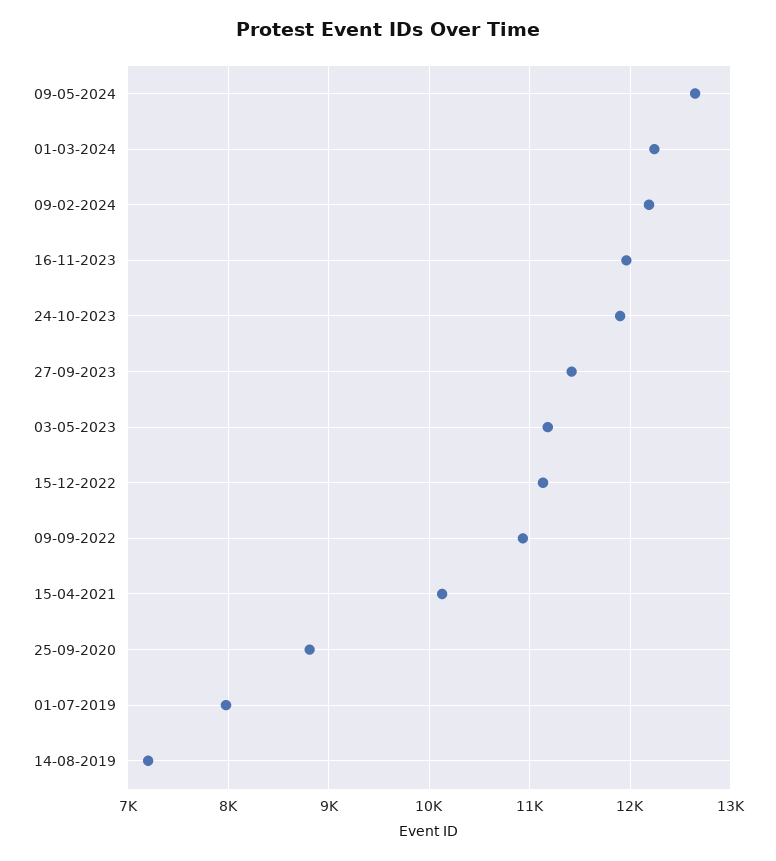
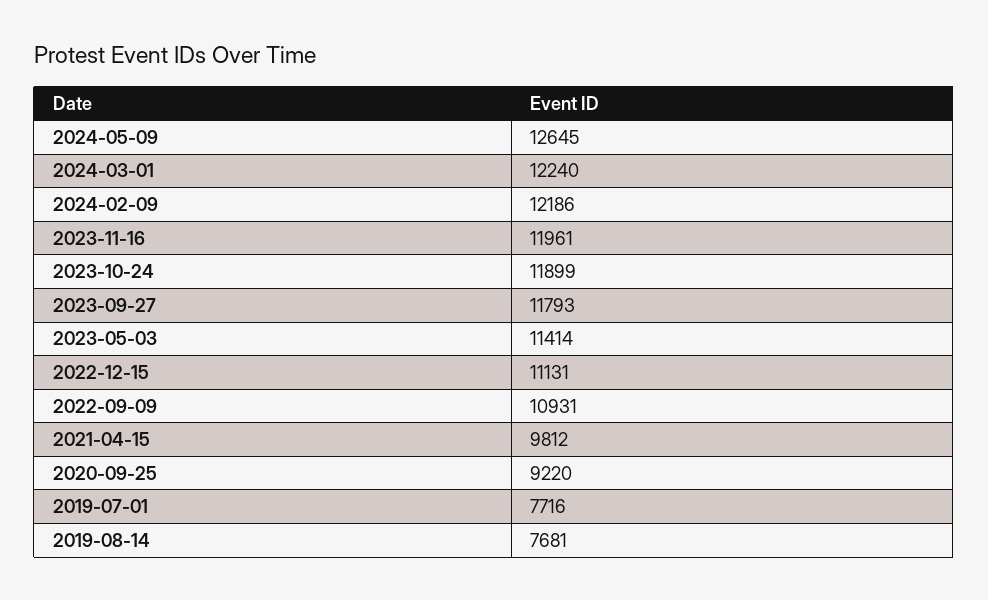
27-09-2023: 11400 -> 11793
03-05-2023: 11200 -> 11414
15-04-2021: 10100 -> 9812
25-09-2020: 8800 -> 9220
01-07-2019: 8000 -> 7716
14-08-2019: 7200 -> 7681

